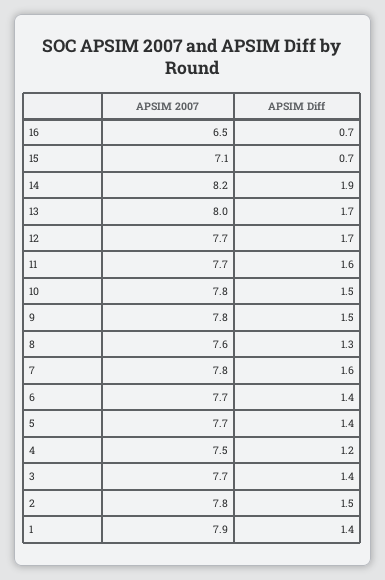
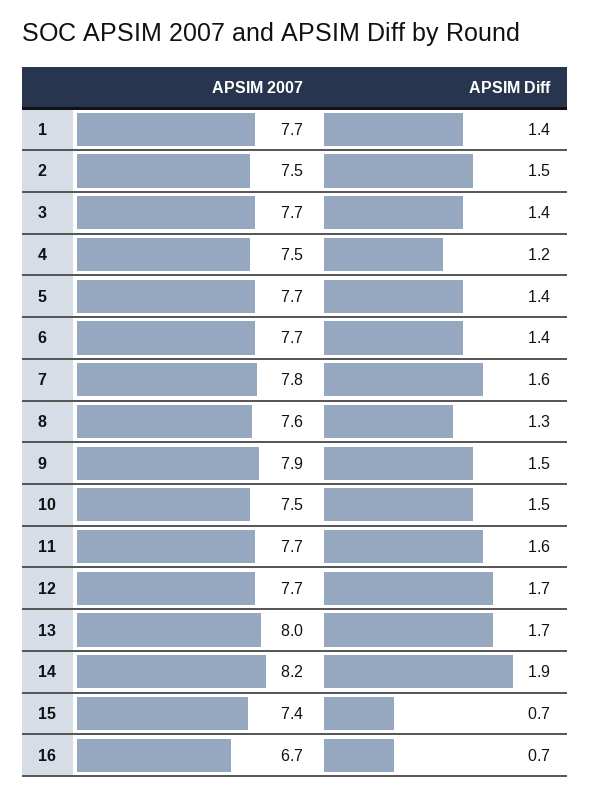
APSIM 2007, 16: 6.5 -> 6.7
APSIM 2007, 15: 7.1 -> 7.4
APSIM 2007, 10: 7.8 -> 7.5
APSIM 2007, 9: 7.8 -> 7.9
APSIM 2007, 2: 7.8 -> 7.5
APSIM 2007, 1: 7.9 -> 7.7

